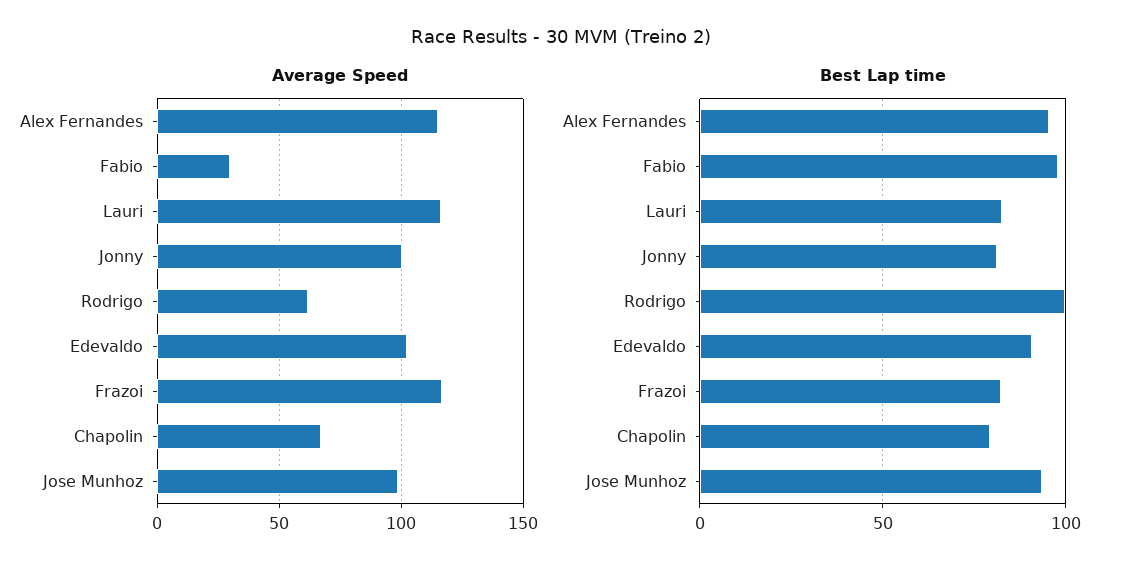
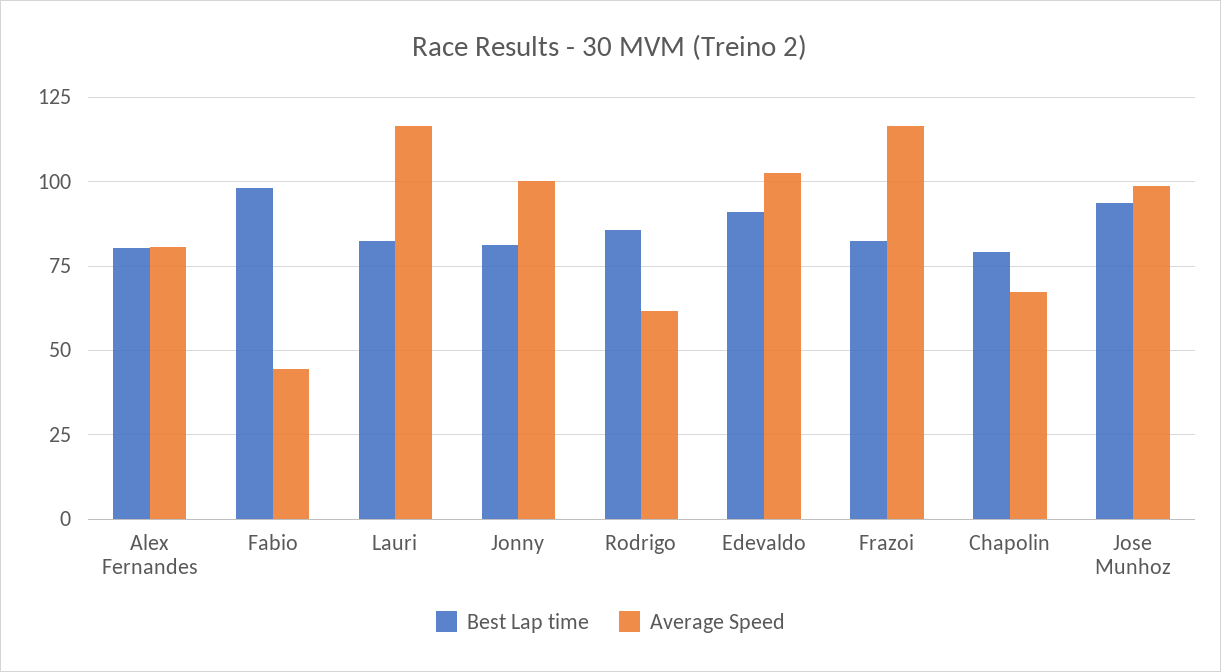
Average Speed, Alex Fernandes: 115 -> 80
Average Speed, Fabio: 30 -> 45
Best Lap time, Alex Fernandes: 95 -> 80
Best Lap time, Rodrigo: 100 -> 85

